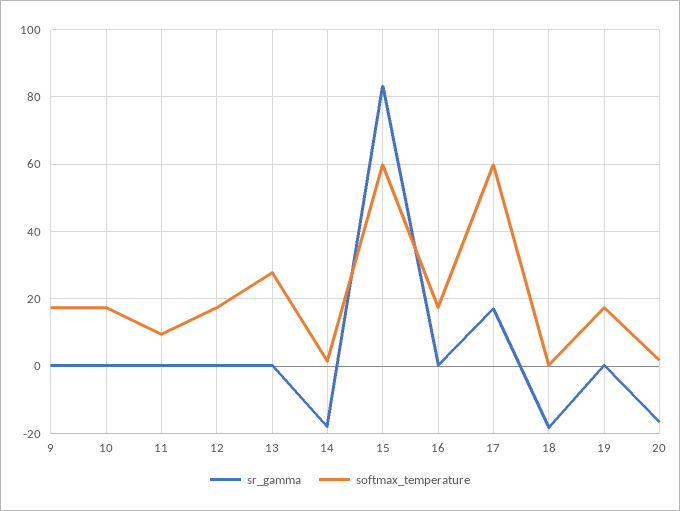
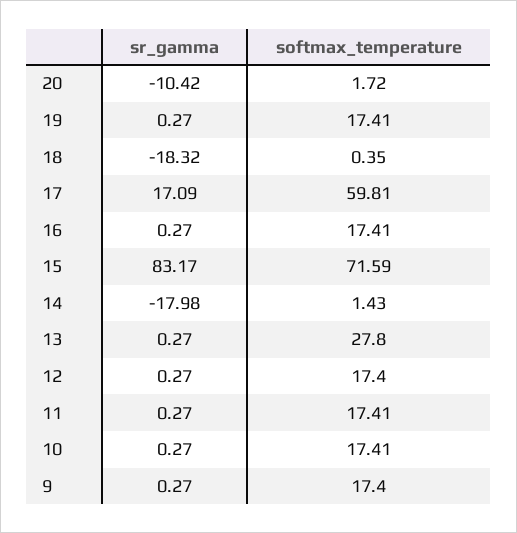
softmax_temperature, 11: 10 -> 17.41
softmax_temperature, 15: 60 -> 71.59
sr_gamma, 20: -16 -> -10.42

